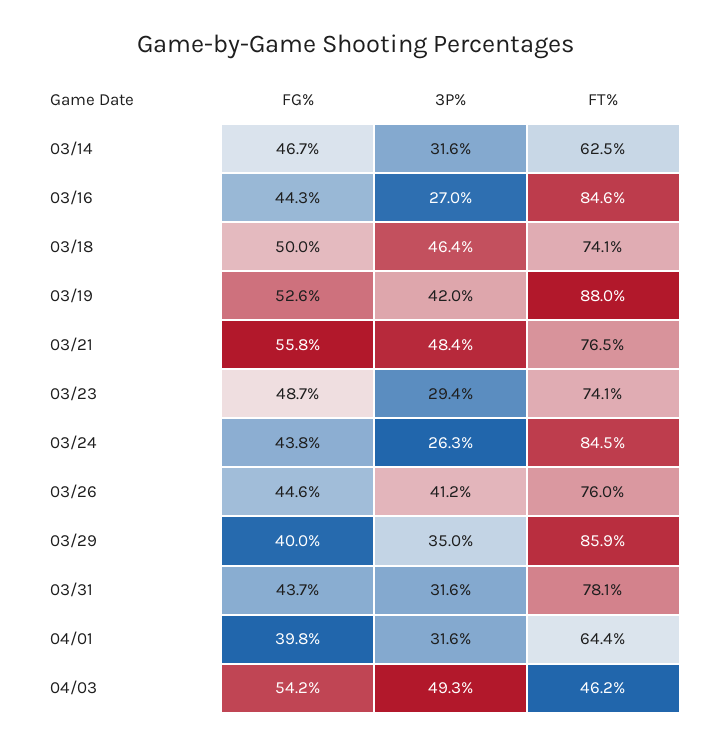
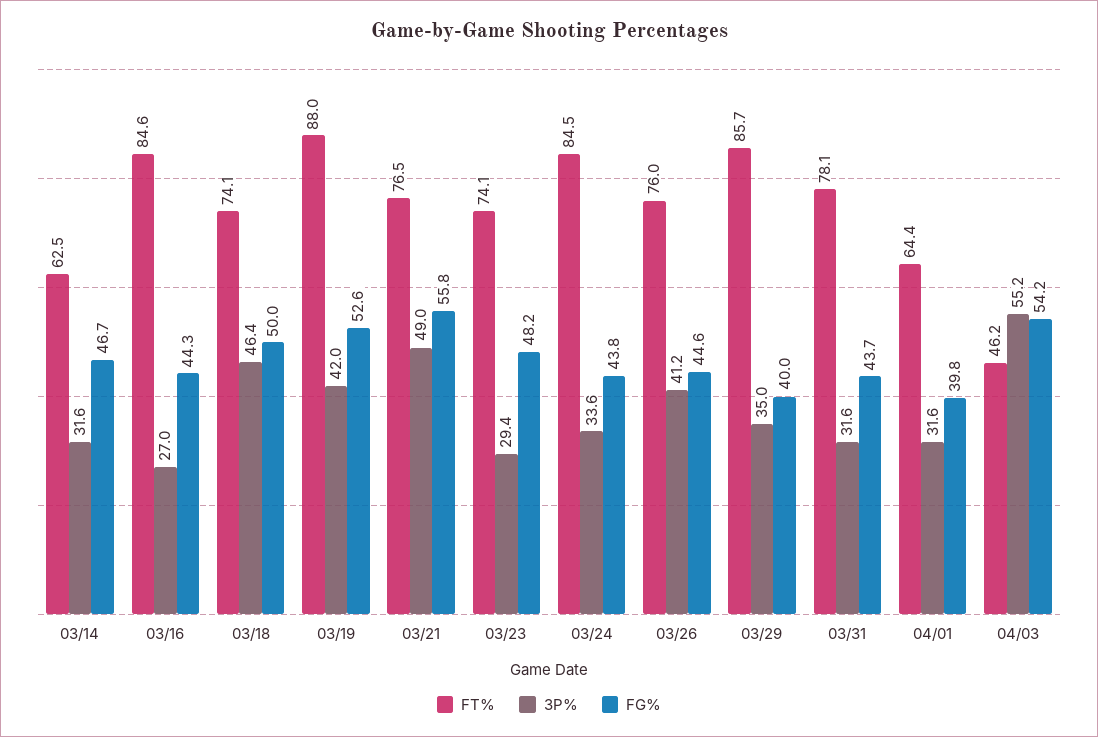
3P%, 03/21: 48.4 -> 49
FG%, 03/23: 48.7 -> 48.2
3P%, 03/24: 26.3 -> 33.6
FT%, 03/29: 85.9 -> 85.7
3P%, 04/03: 49.3 -> 55.2

